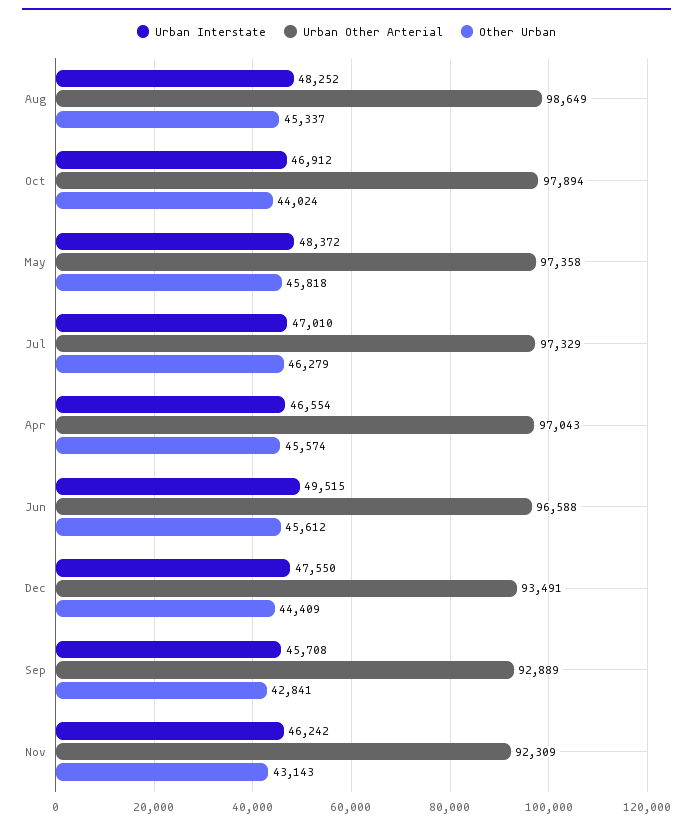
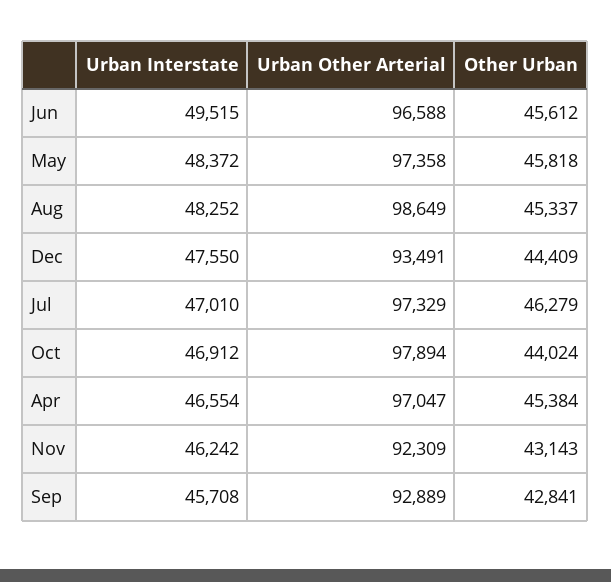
Urban Other Arterial, Apr: 97043 -> 97047
Other Urban, Apr: 45574 -> 45384

